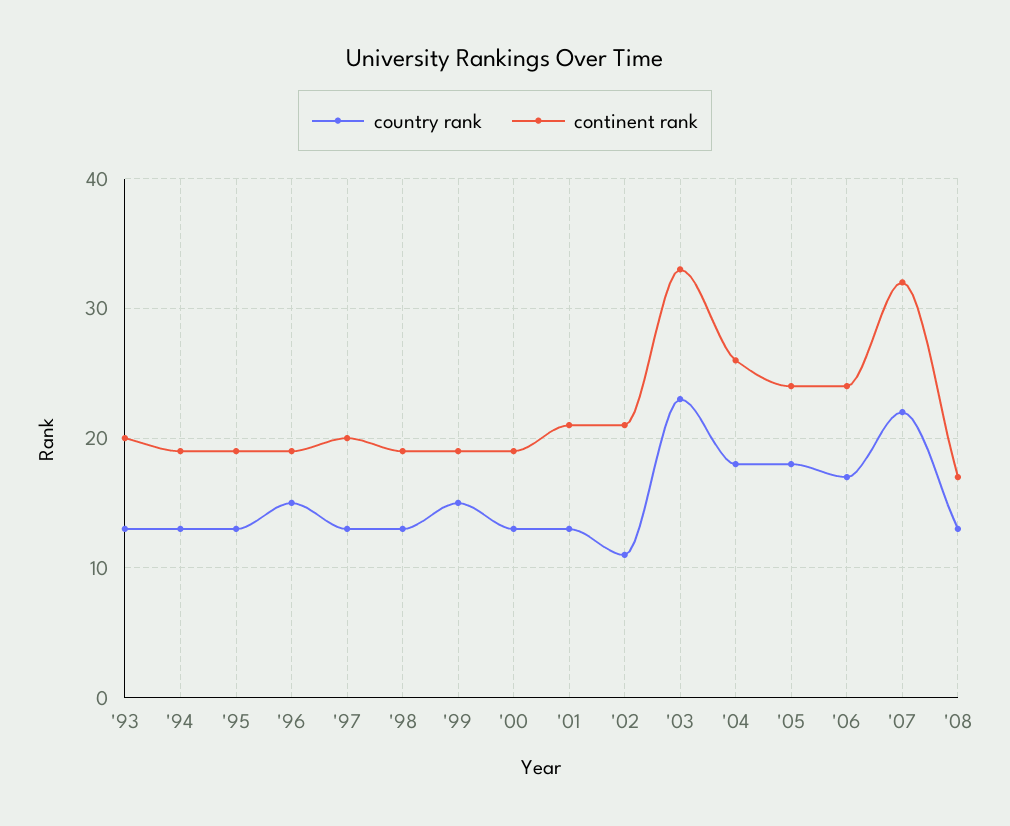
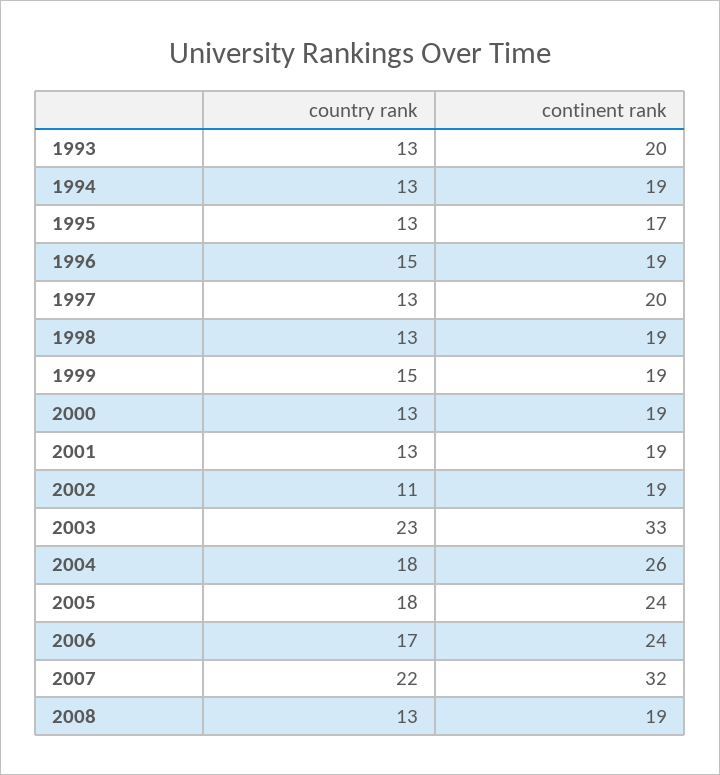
continent rank, '95: 19 -> 17
continent rank, '01: 21 -> 19
continent rank, '02: 21 -> 19
continent rank, '08: 17 -> 19

